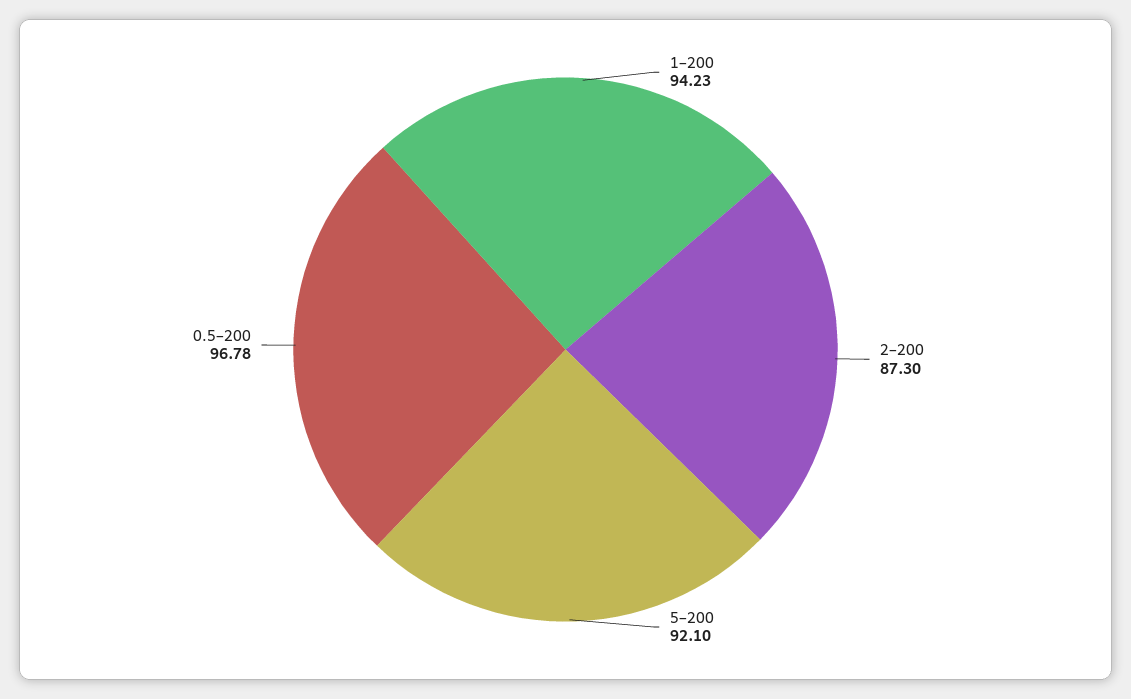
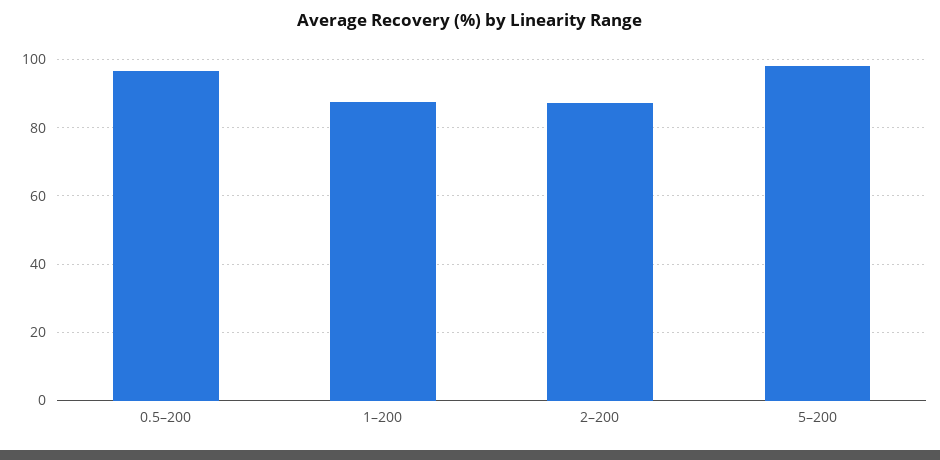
1–200: 94.23 -> 88
5–200: 92.1 -> 98

